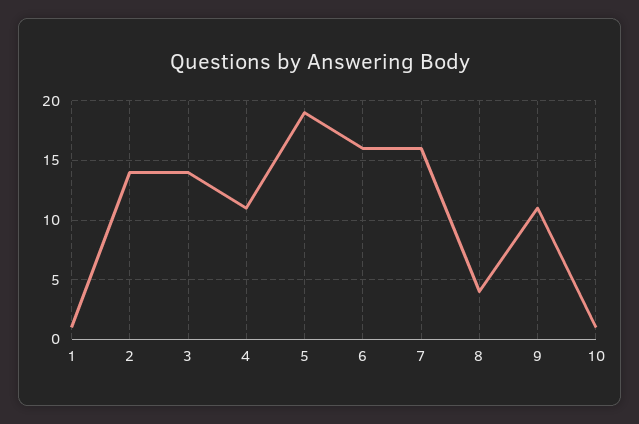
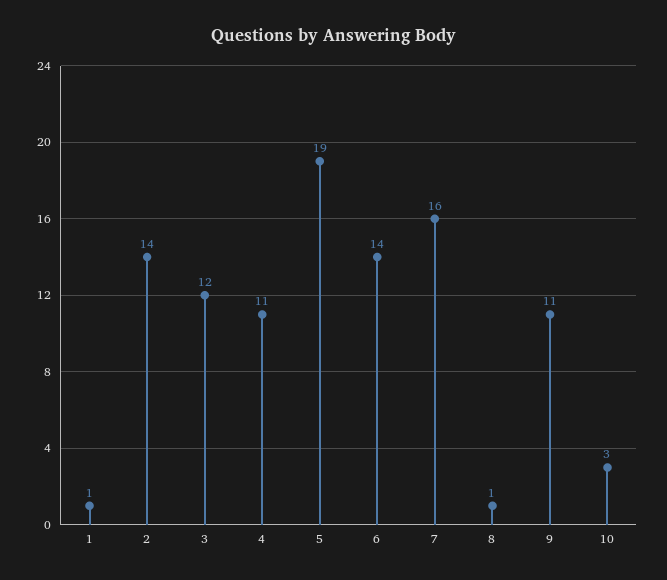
3: 14 -> 12
6: 16 -> 14
8: 4 -> 1
10: 1 -> 3

